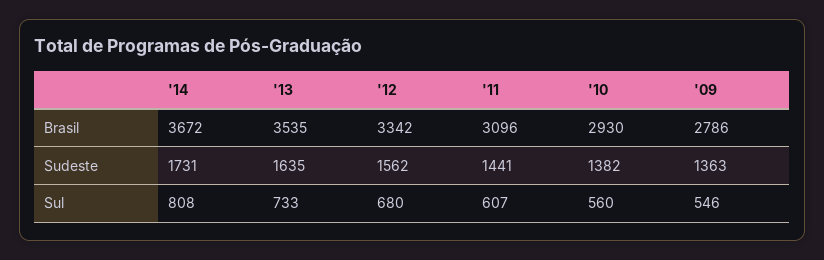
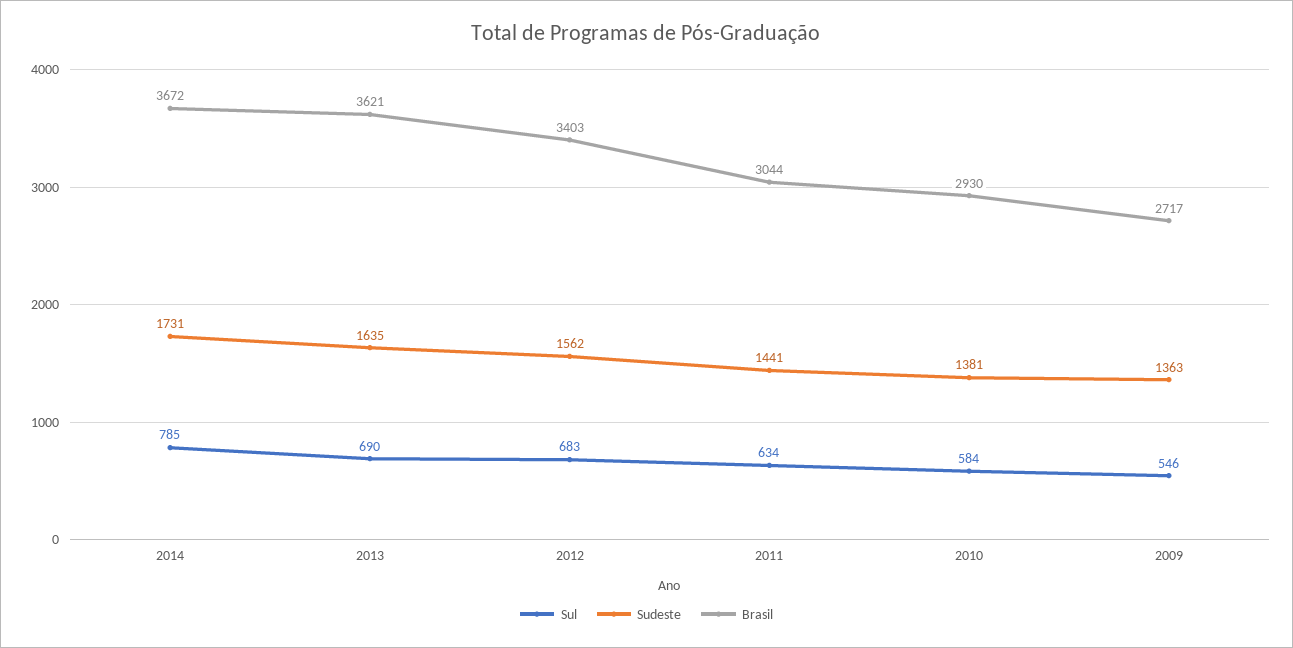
Brasil, '13: 3535 -> 3621
Brasil, '12: 3342 -> 3403
Brasil, '11: 3096 -> 3044
Brasil, '09: 2786 -> 2717
Sudeste, '10: 1382 -> 1381
Sul, '14: 808 -> 785
Sul, '13: 733 -> 690
Sul, '12: 680 -> 683
Sul, '11: 607 -> 634
Sul, '10: 560 -> 584

